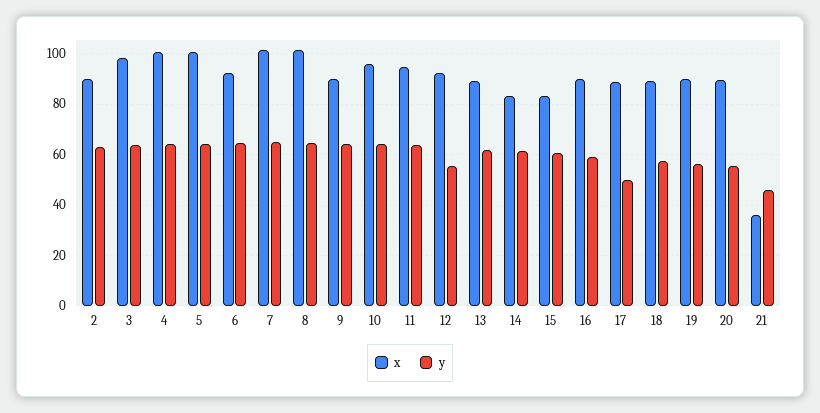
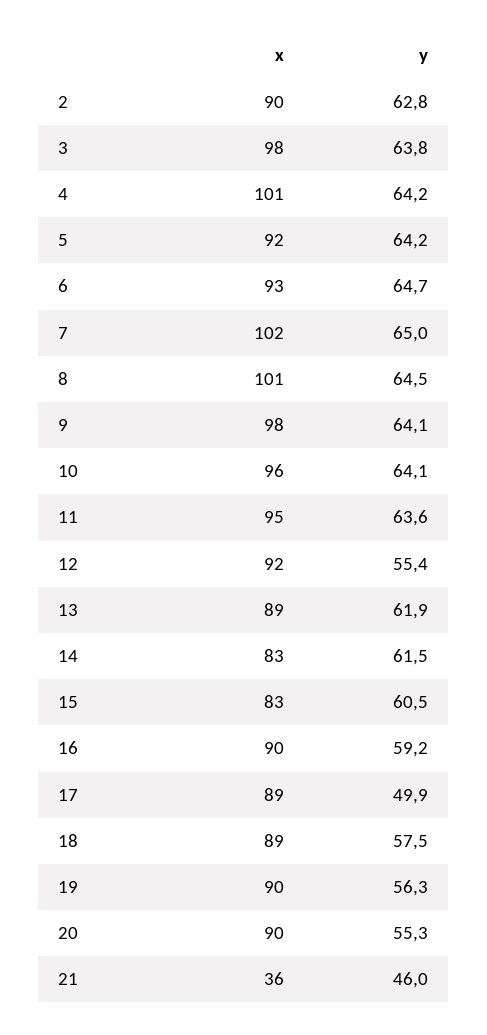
x, 5: 100 -> 92
x, 9: 90 -> 98

